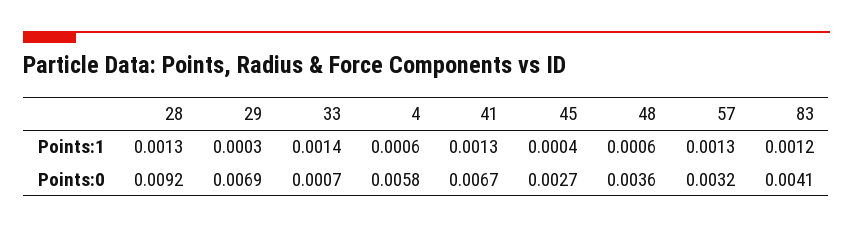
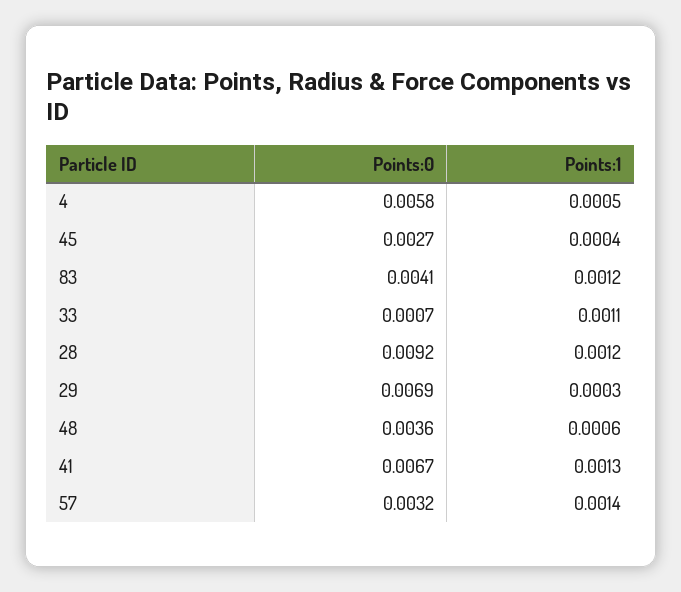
28, Points:1: 0.0013 -> 0.0012
33, Points:1: 0.0014 -> 0.0011
4, Points:1: 0.0006 -> 0.0005
57, Points:1: 0.0013 -> 0.0014

